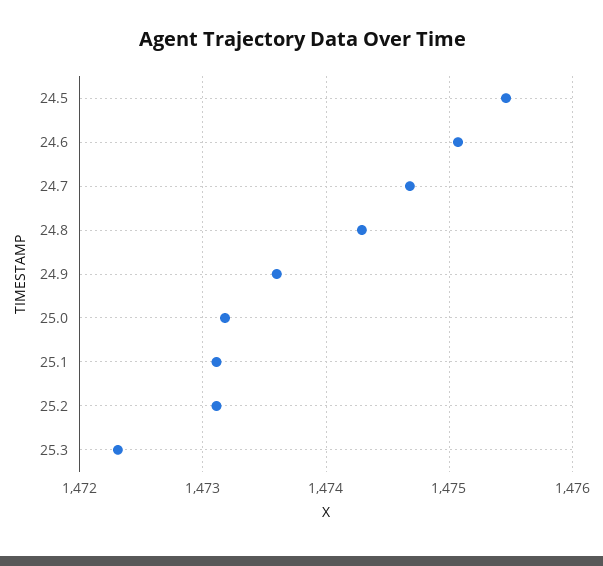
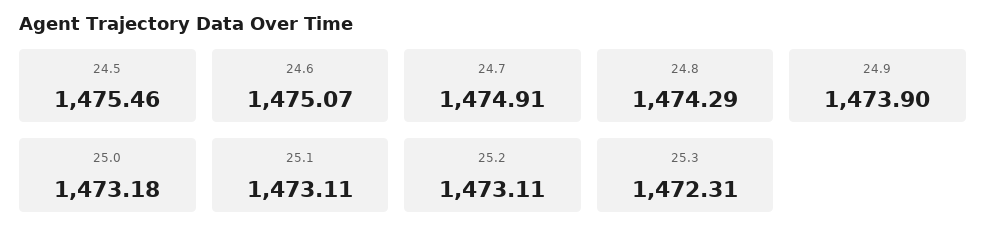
24.7: 1474.7 -> 1474.91
24.9: 1473.6 -> 1473.9

